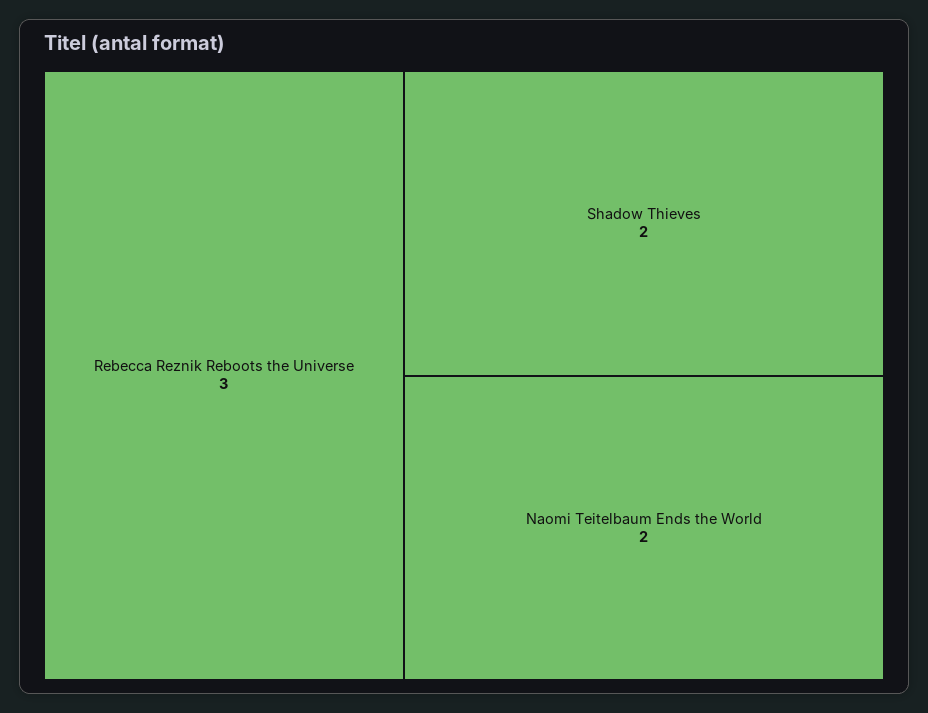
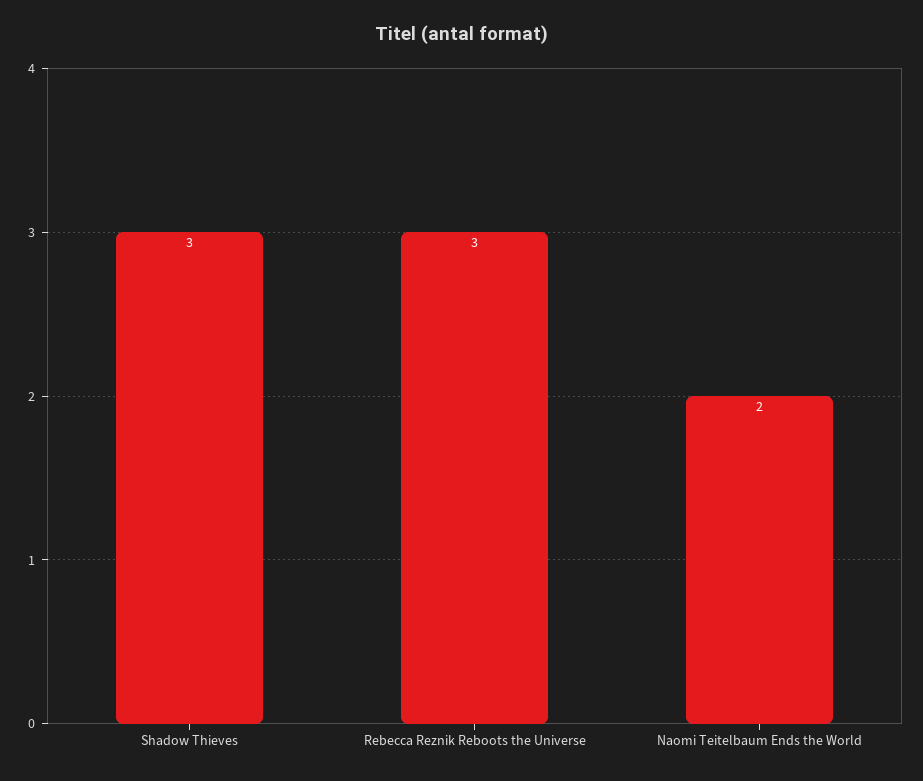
Shadow Thieves: 2 -> 3

